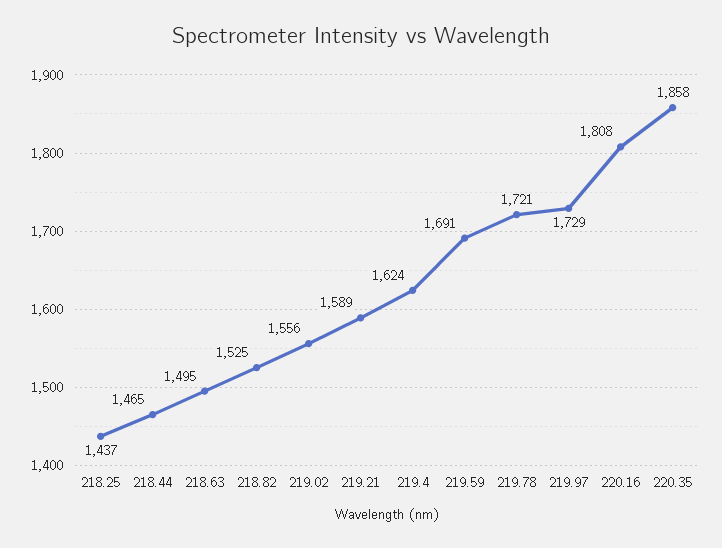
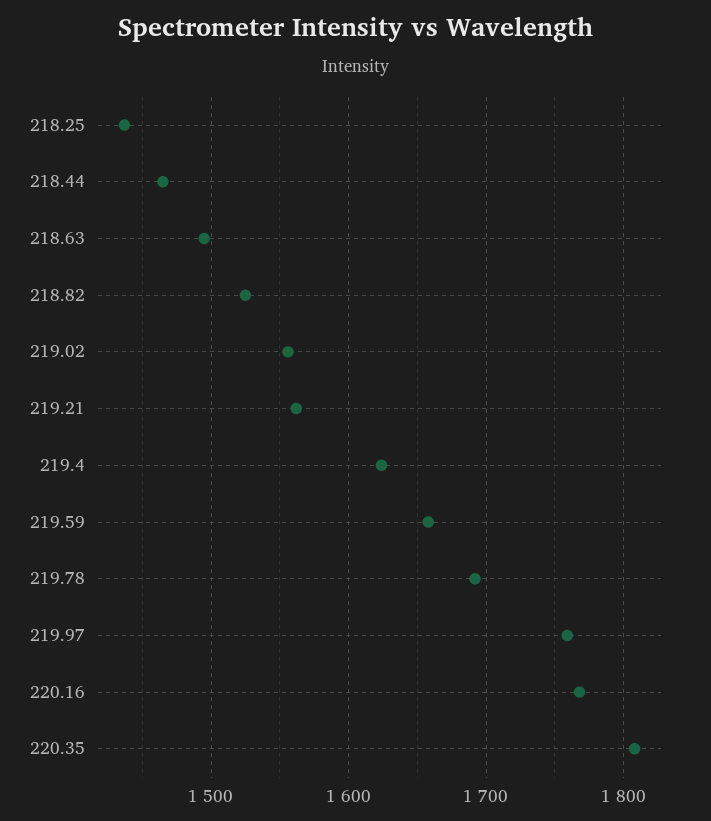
219.21: 1589 -> 1560
219.59: 1691 -> 1660
219.78: 1721 -> 1690
219.97: 1729 -> 1760
220.16: 1808 -> 1770
220.35: 1858 -> 1810

